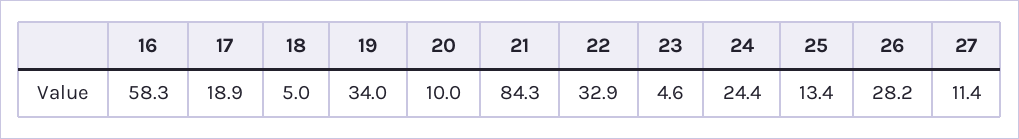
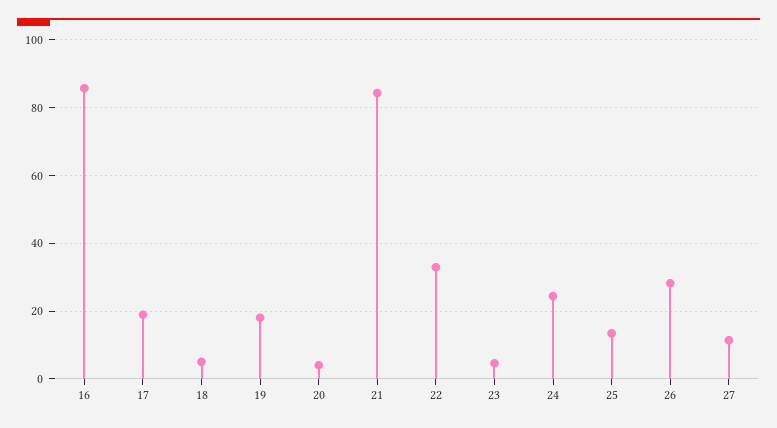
16: 58.3 -> 86
19: 34 -> 18
20: 10 -> 4

